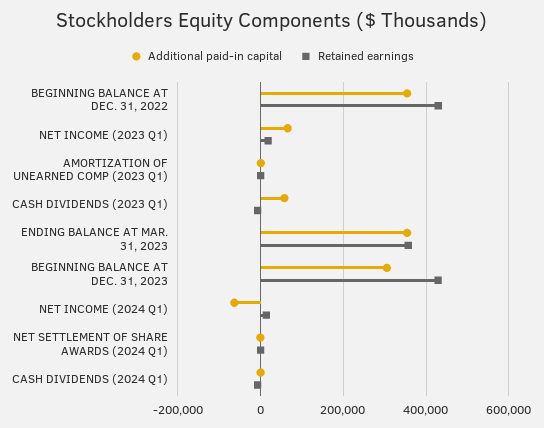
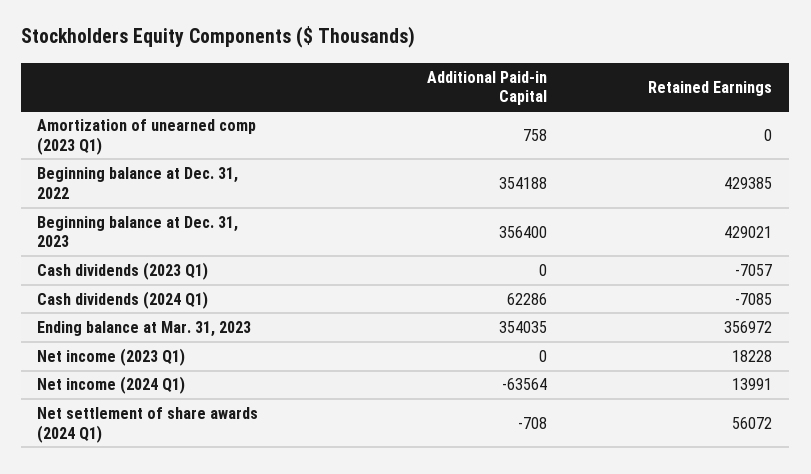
Additional paid-in capital, NET INCOME (2023 Q1): 60000 -> 0
Additional paid-in capital, CASH DIVIDENDS (2023 Q1): 60000 -> 0
Additional paid-in capital, BEGINNING BALANCE AT DEC. 31, 2023: 300000 -> 356400
Retained earnings, NET SETTLEMENT OF SHARE AWARDS (2024 Q1): 0 -> 56072
Additional paid-in capital, CASH DIVIDENDS (2024 Q1): 0 -> 62286

